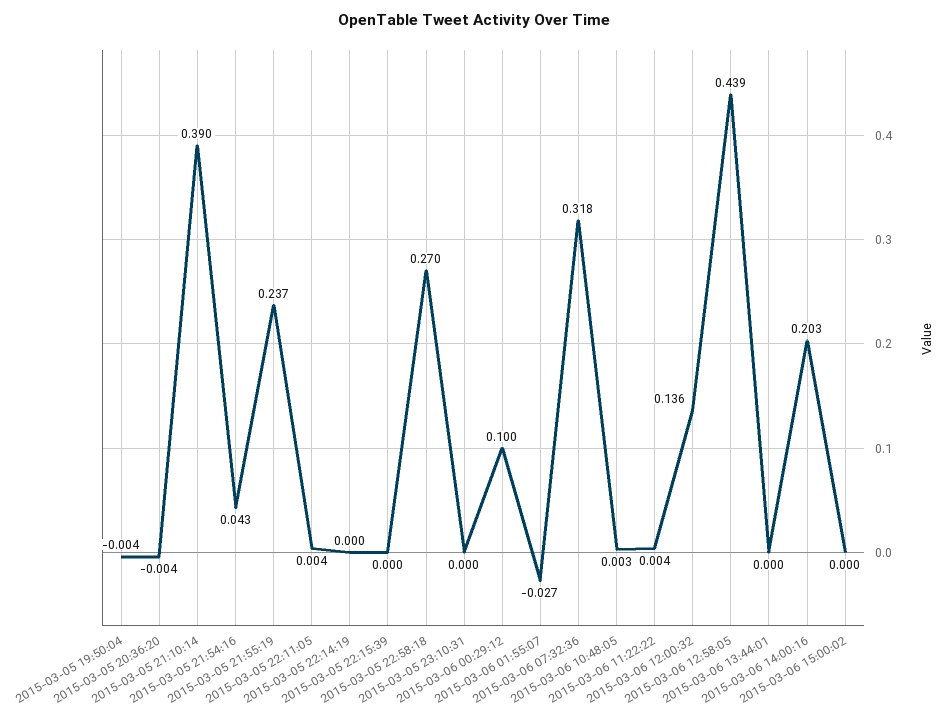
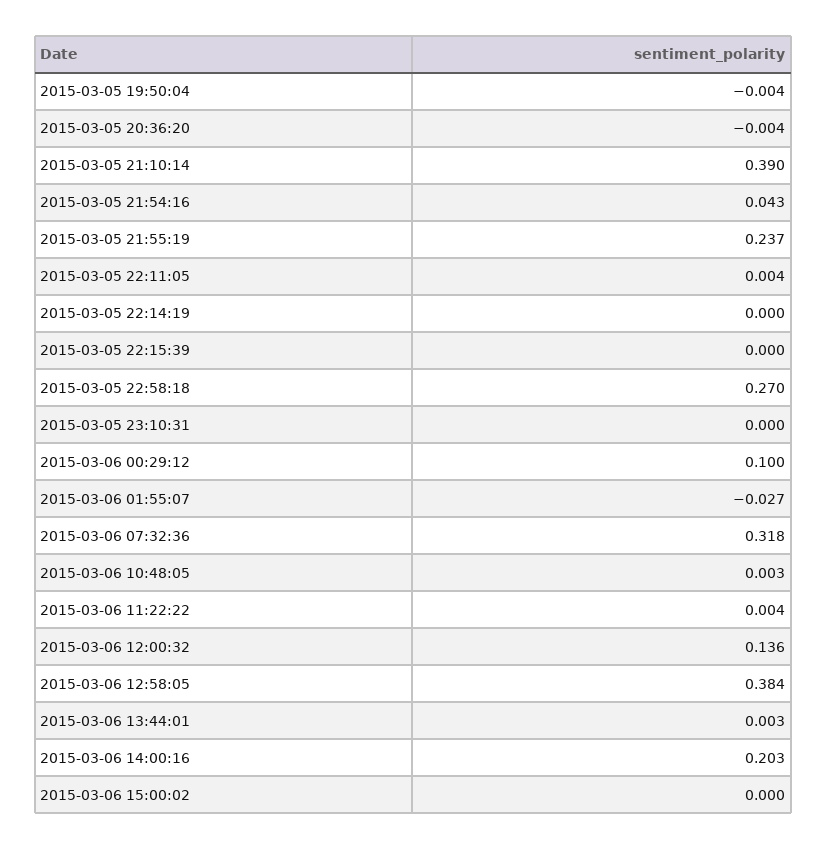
2015-03-06 12:58:05: 0.439 -> 0.384
2015-03-06 13:44:01: 0 -> 0.003

